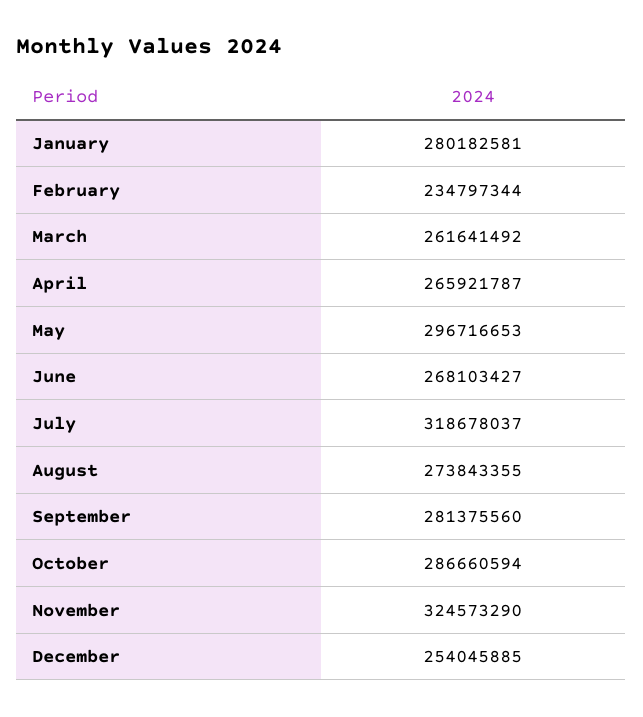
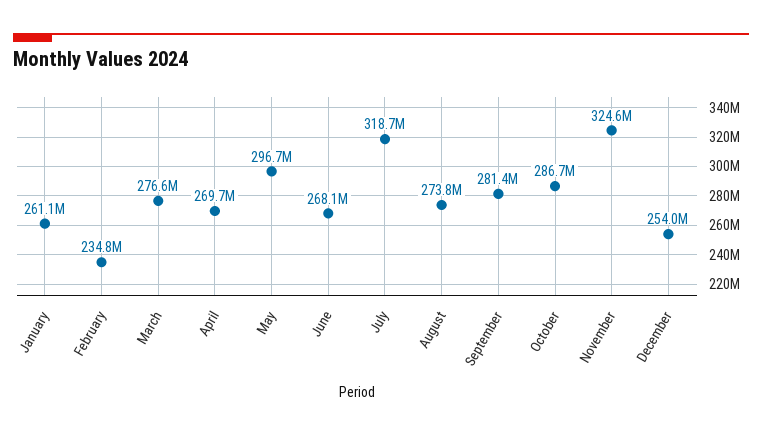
January: 280182581 -> 261100000
March: 261641492 -> 276600000
April: 265921787 -> 269700000

